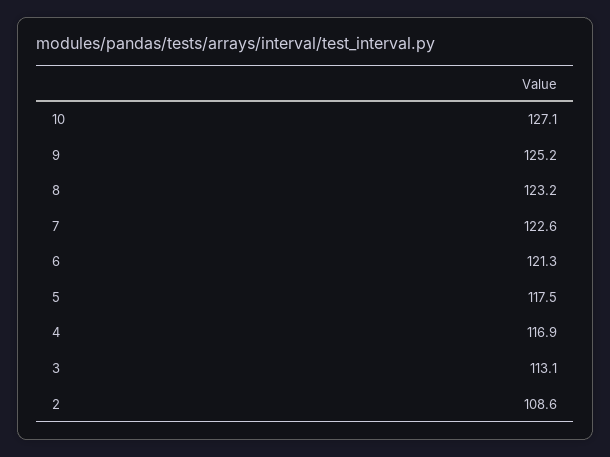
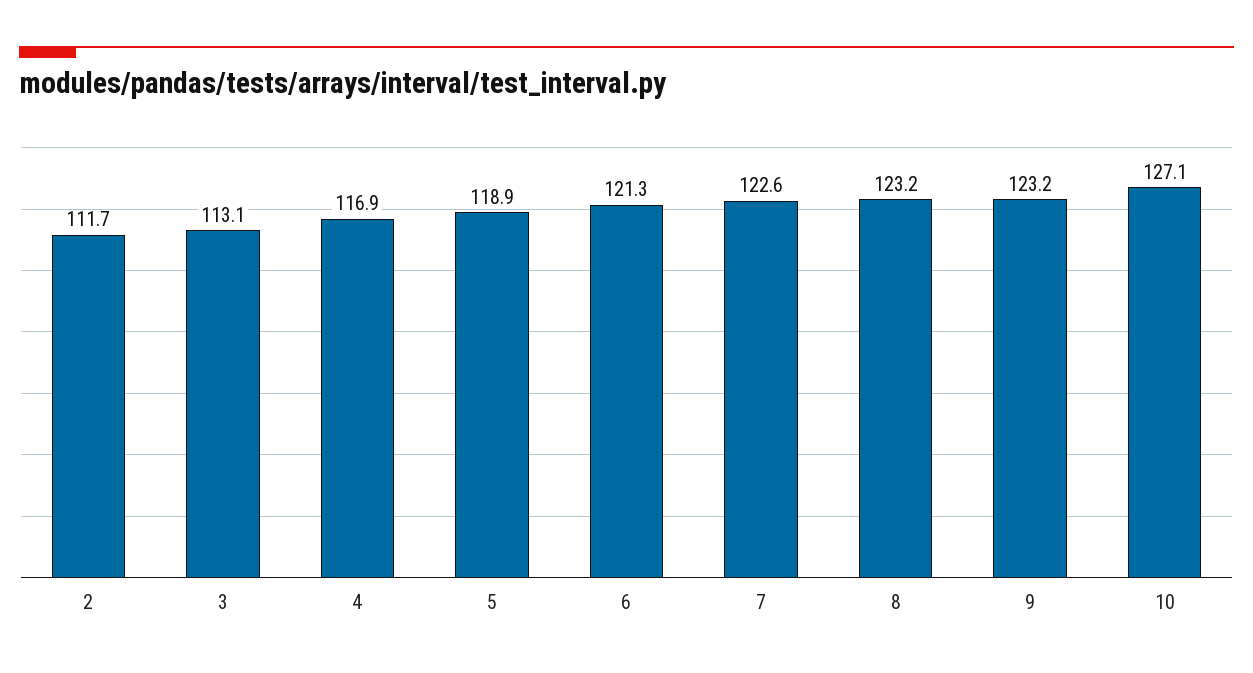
9: 125.2 -> 123.2
5: 117.5 -> 118.9
2: 108.6 -> 111.7

